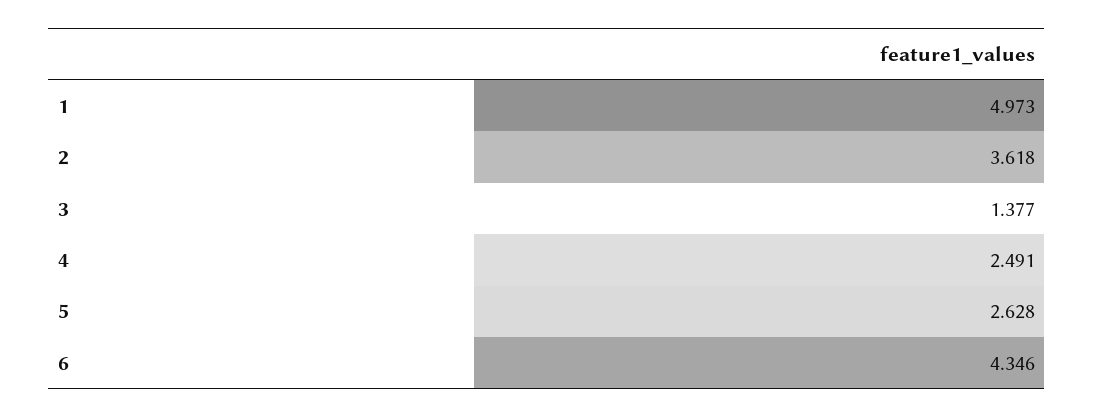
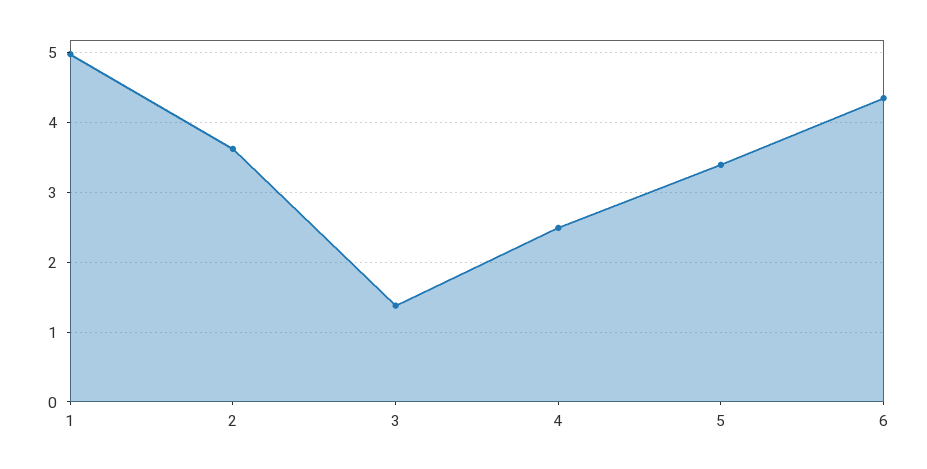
5: 2.628 -> 3.4

